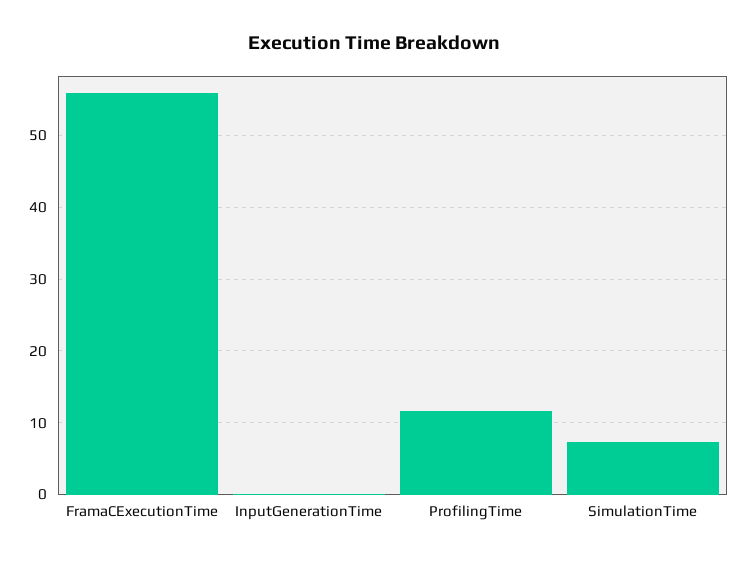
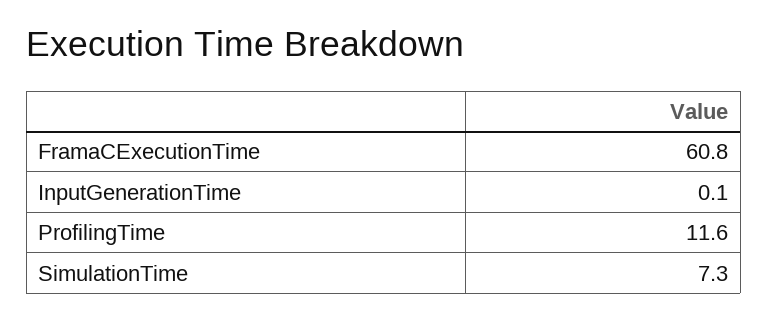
FramaCExecutionTime: 56 -> 60.8

